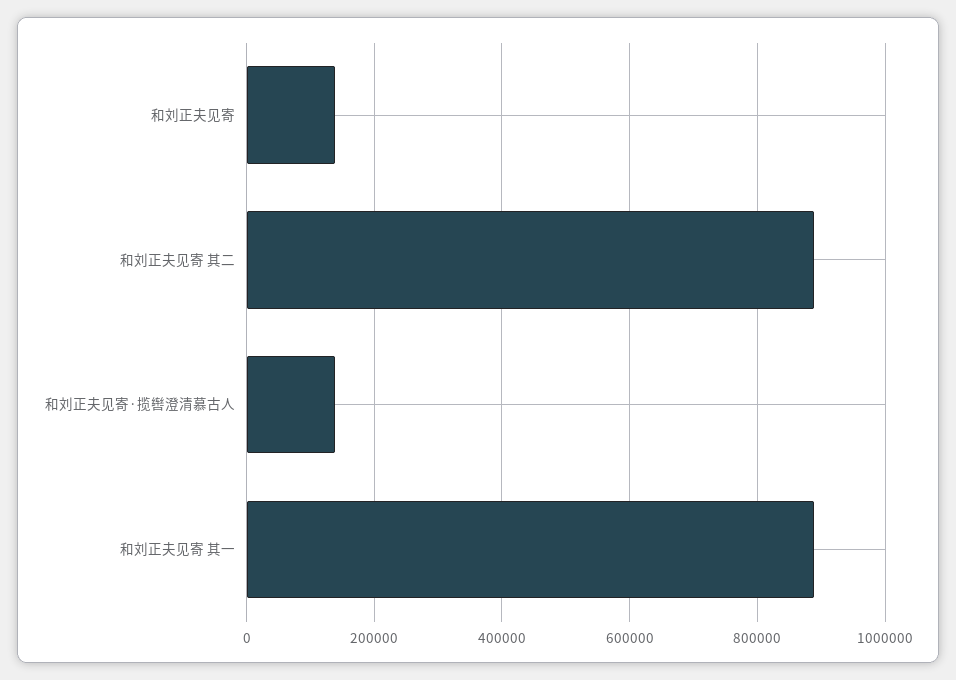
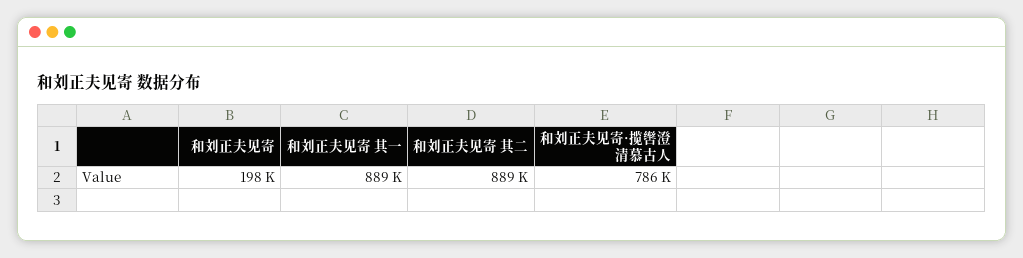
和刘正夫见寄: 140000 -> 198000
和刘正夫见寄·揽辔澄清慕古人: 140000 -> 786000

